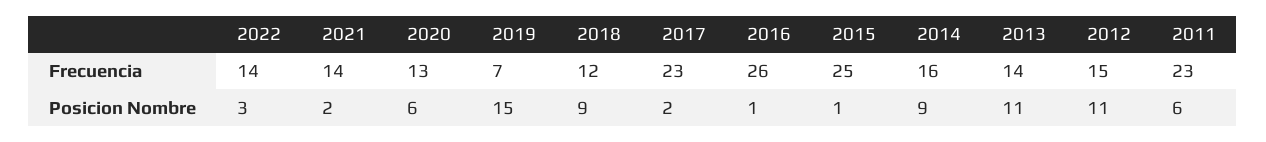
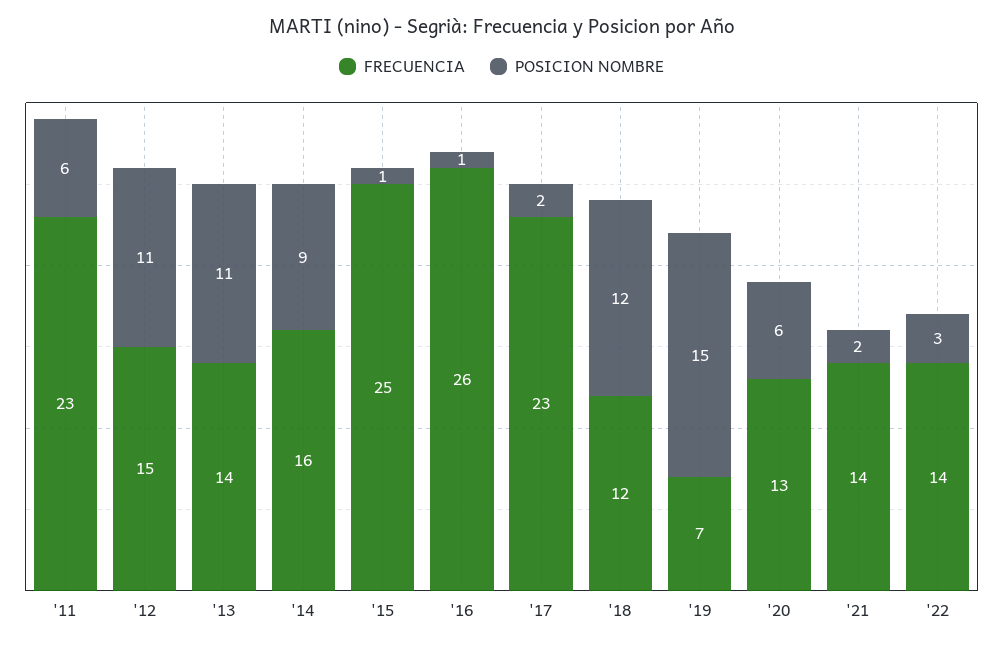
Posicion Nombre, 2018: 9 -> 12

